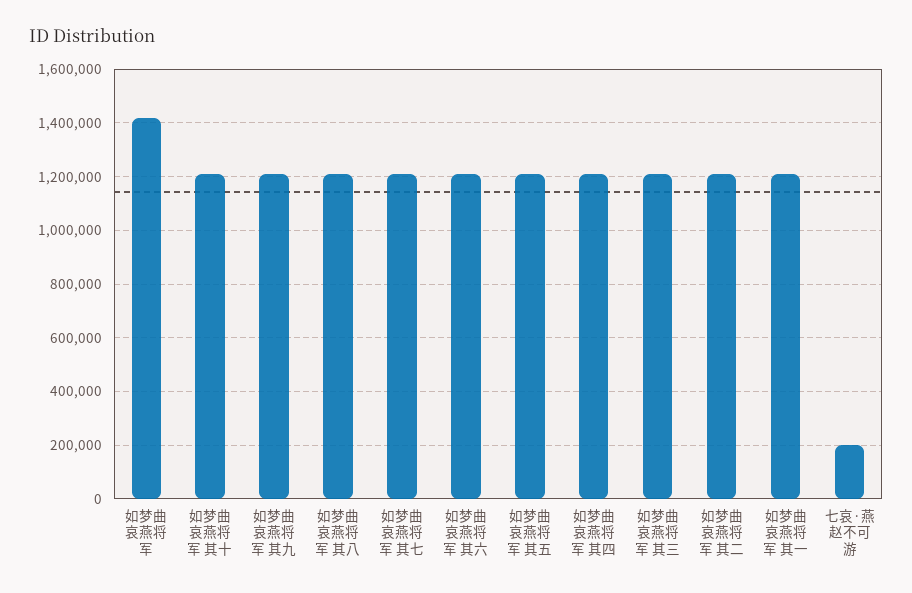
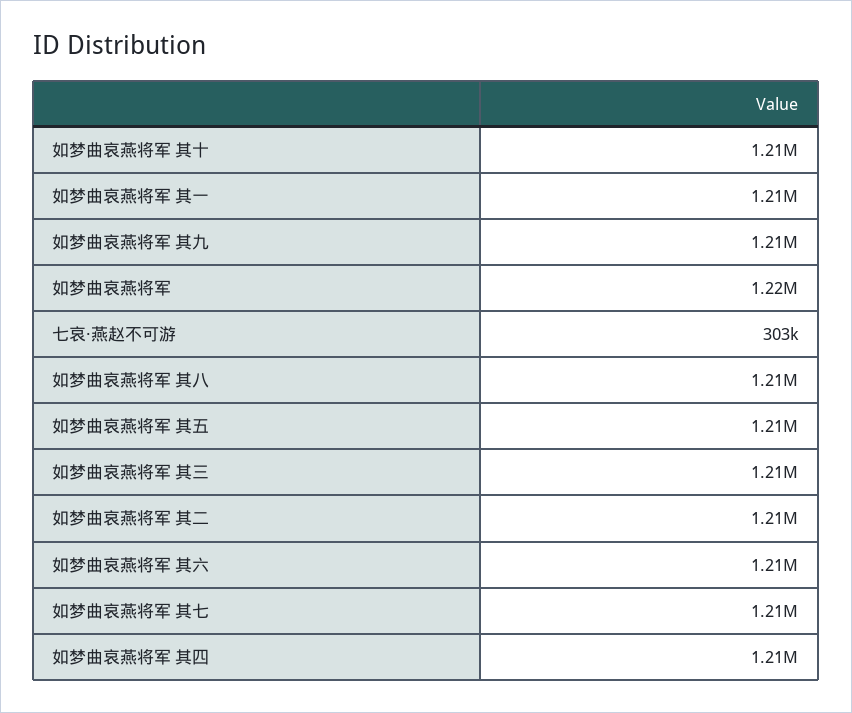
如梦曲哀燕将军: 1425000 -> 1220000
七哀·燕赵不可游: 200000 -> 303000

